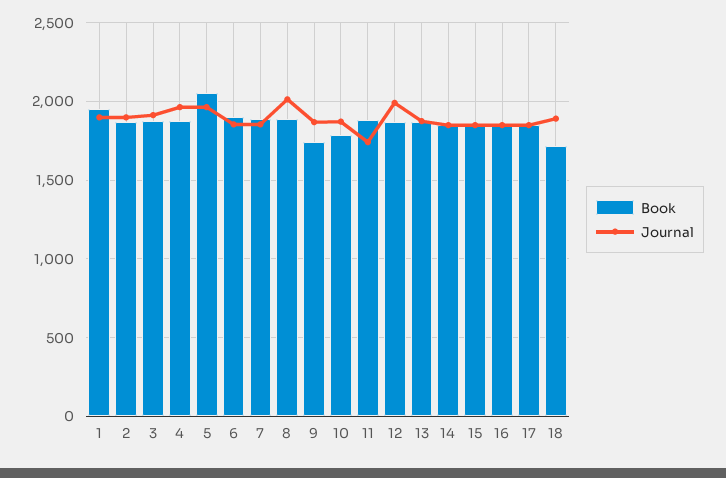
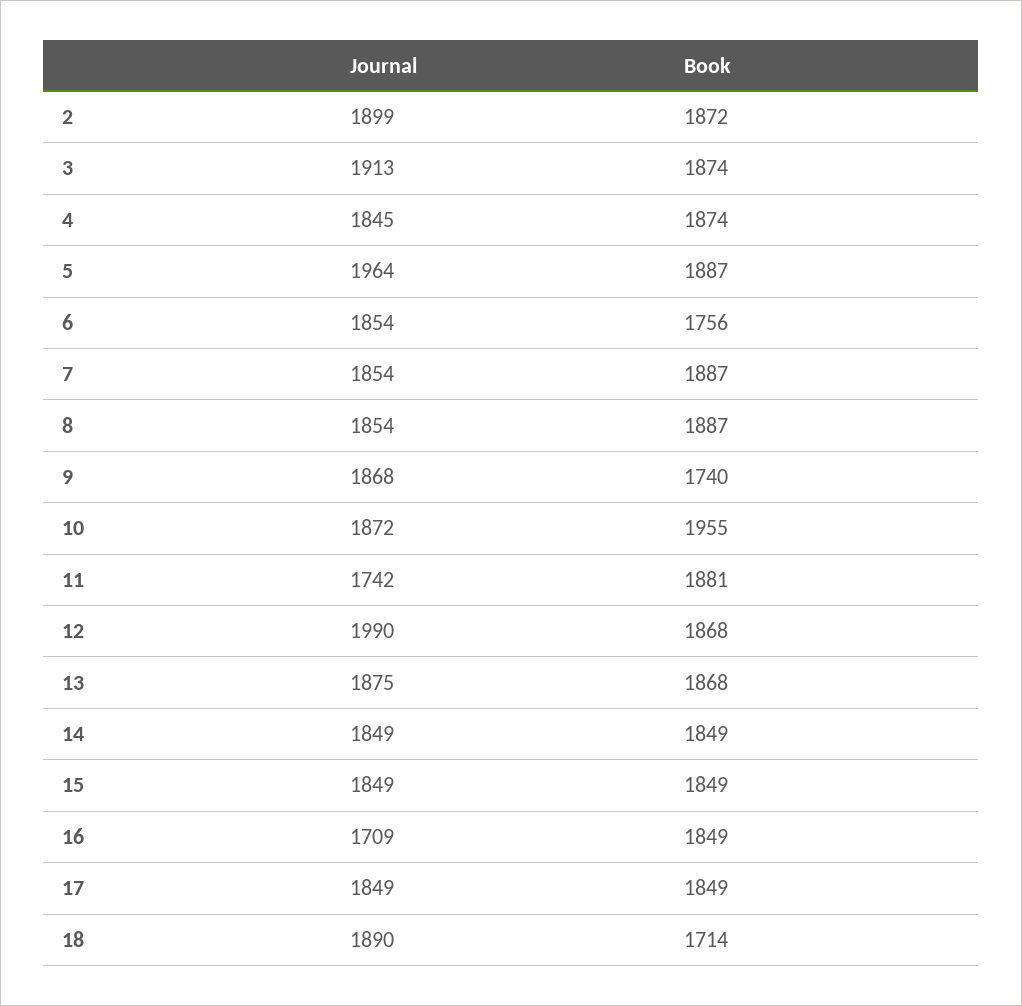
Book, 1: 1950 -> none
Journal, 1: 1900 -> none
Journal, 4: 1950 -> 1845
Book, 5: 2050 -> 1887
Book, 6: 1900 -> 1756
Journal, 8: 2000 -> 1854
Book, 10: 1800 -> 1955
Journal, 16: 1850 -> 1709

